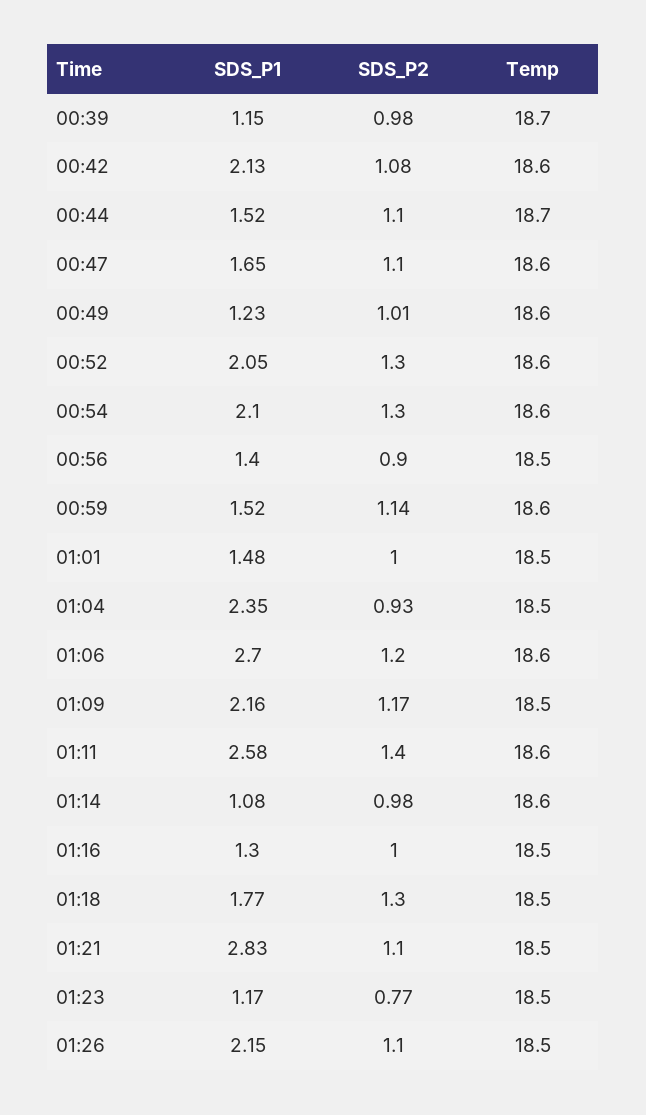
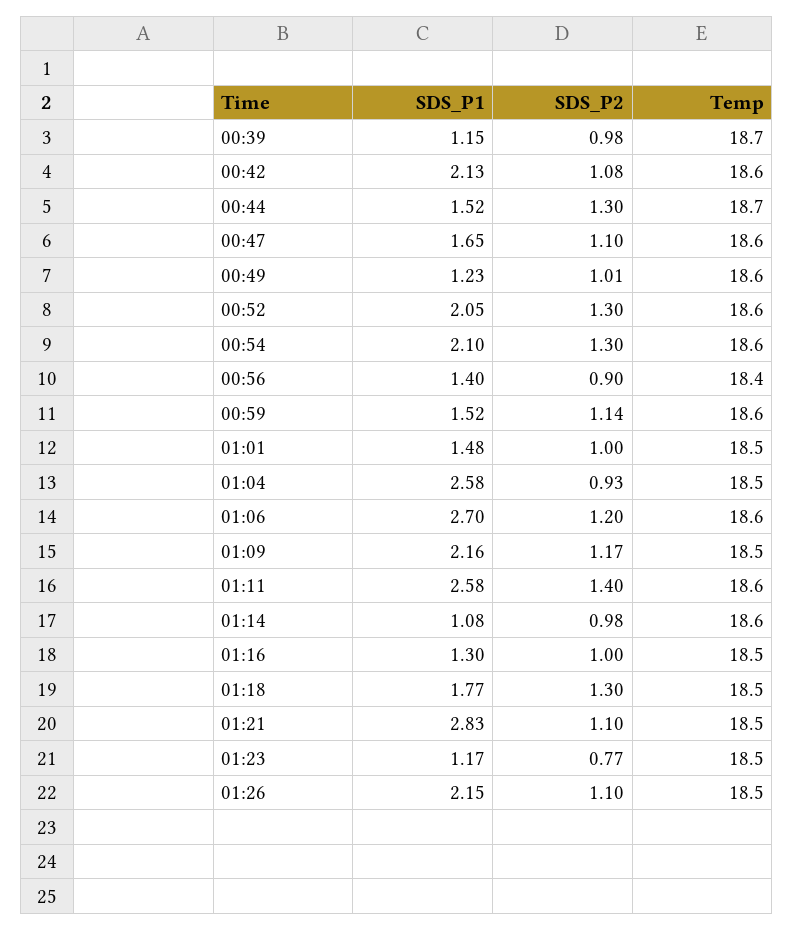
SDS_P2, 00:44: 1.1 -> 1.3
Temp, 00:56: 18.5 -> 18.4
SDS_P1, 01:04: 2.35 -> 2.58

